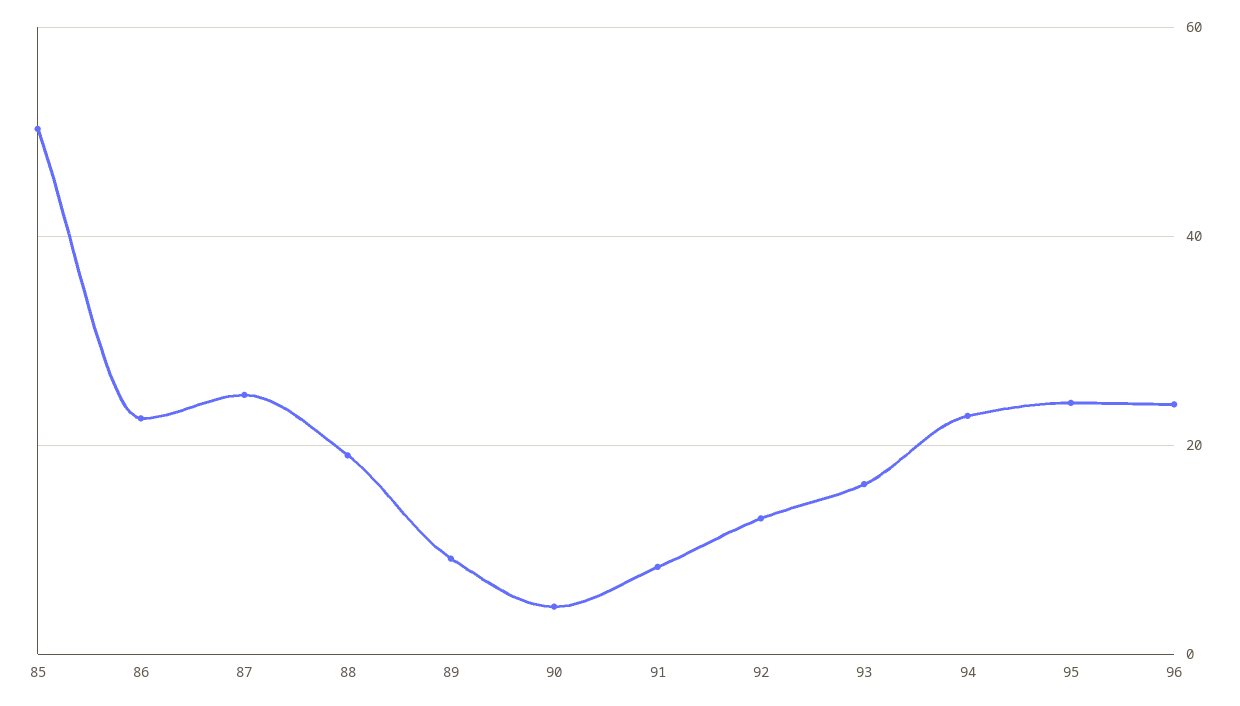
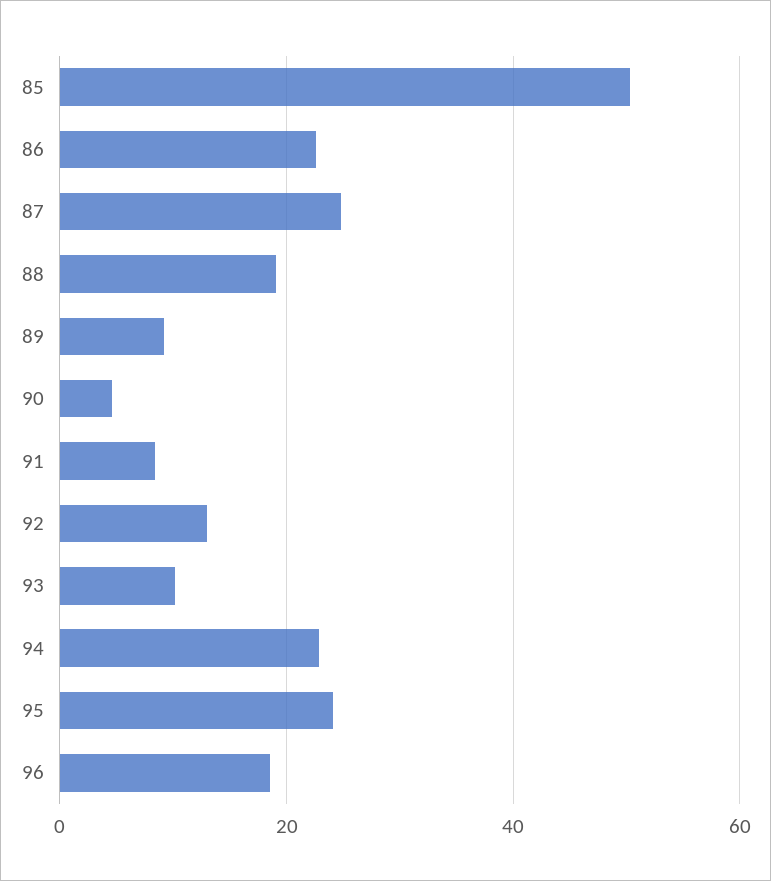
93: 16 -> 10
96: 24 -> 18

